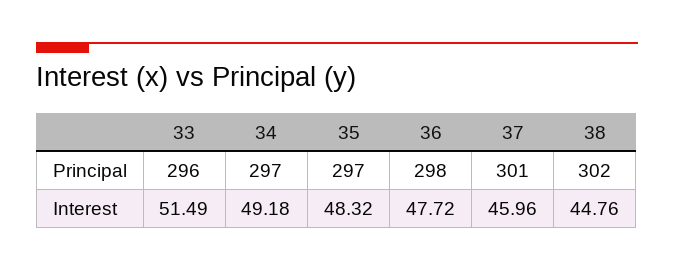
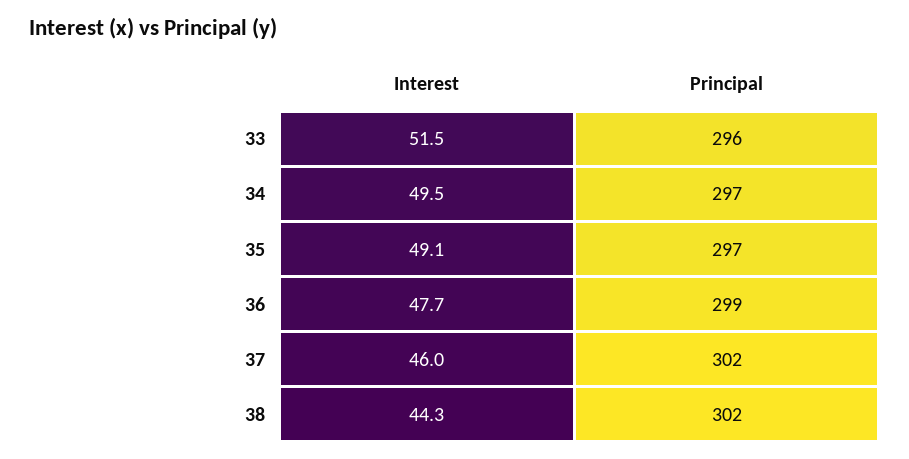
36, Principal: 298 -> 299
37, Principal: 301 -> 302
34, Interest: 49.18 -> 49.5
35, Interest: 48.32 -> 49.1
38, Interest: 44.76 -> 44.3

